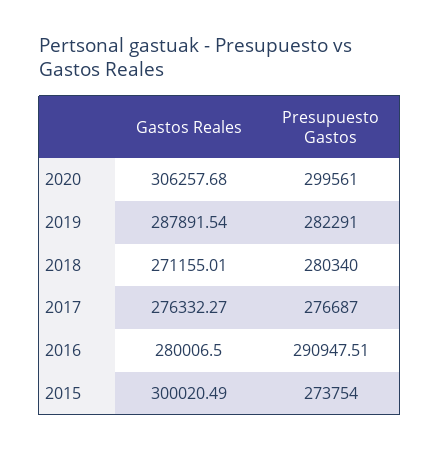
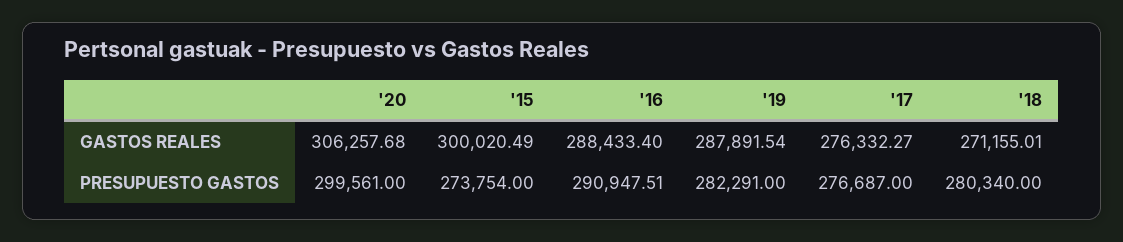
Gastos Reales, 2016: 280006.5 -> 288433.4

